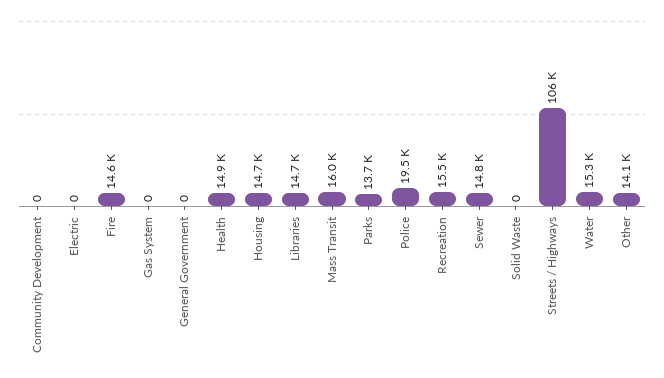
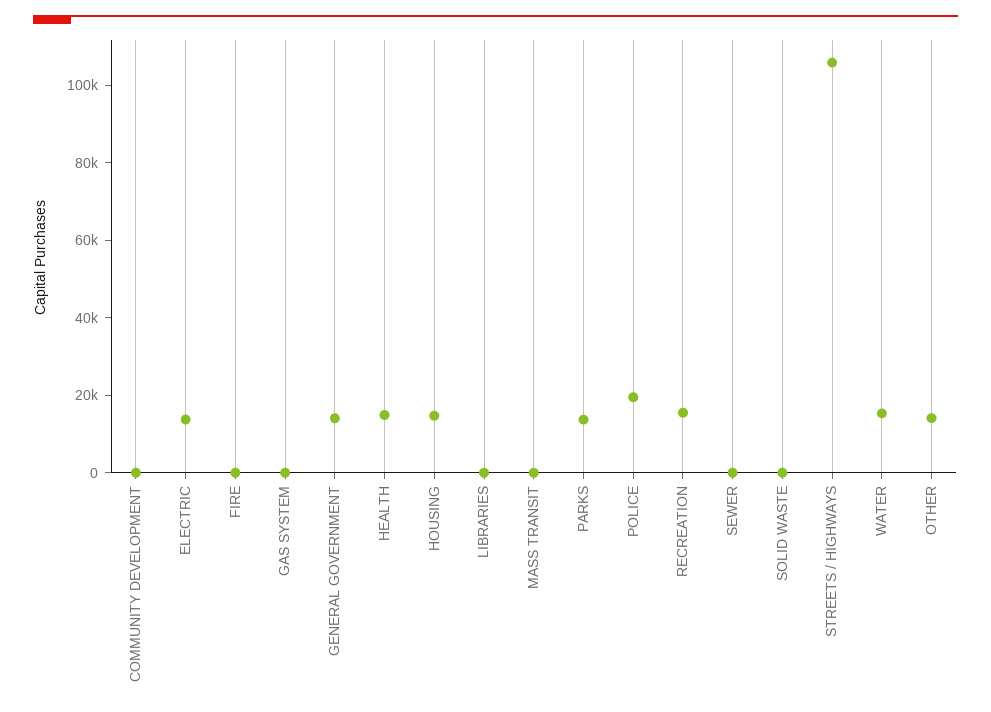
Electric: 0 -> 15000
Fire: 14600 -> 0
General Government: 0 -> 15000
Libraries: 14700 -> 0
Mass Transit: 16000 -> 0
Sewer: 14800 -> 0

